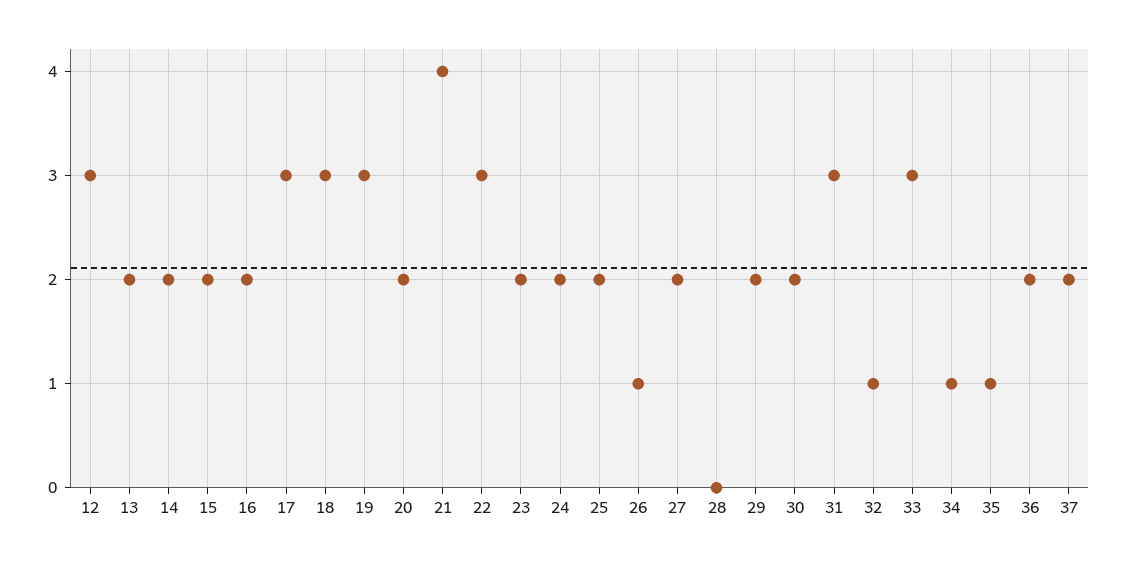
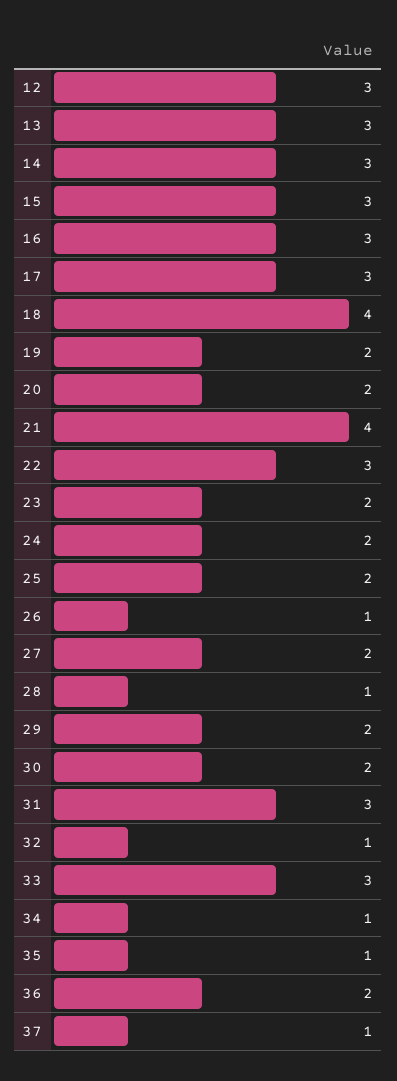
13: 2 -> 3
14: 2 -> 3
15: 2 -> 3
16: 2 -> 3
18: 3 -> 4
19: 3 -> 2
28: 0 -> 1
37: 2 -> 1

